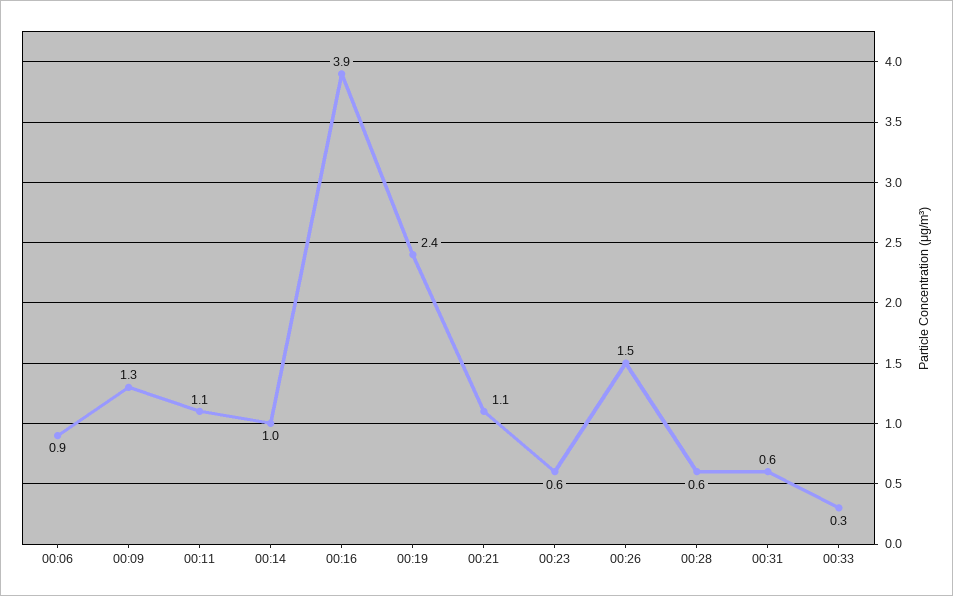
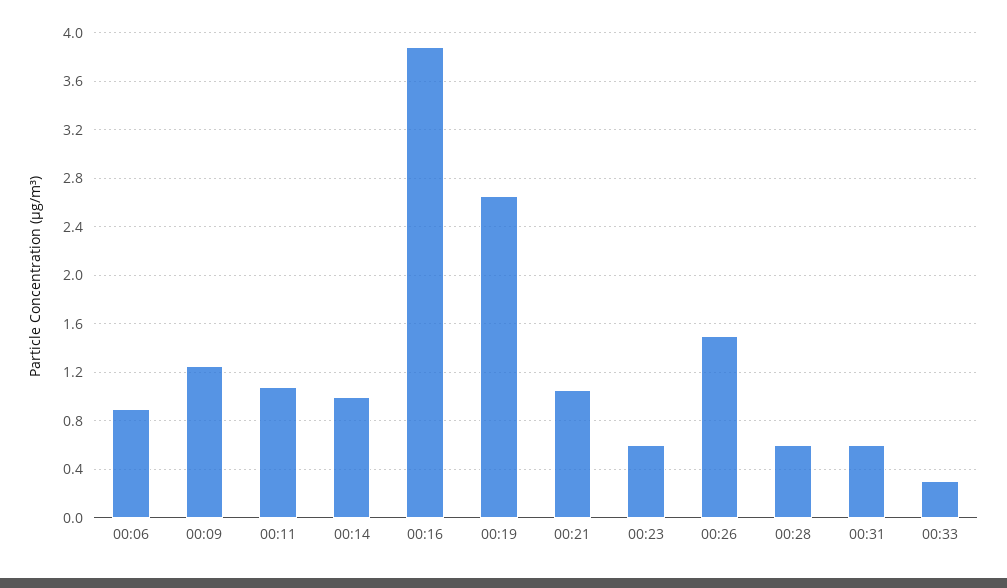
00:19: 2.4 -> 2.65

